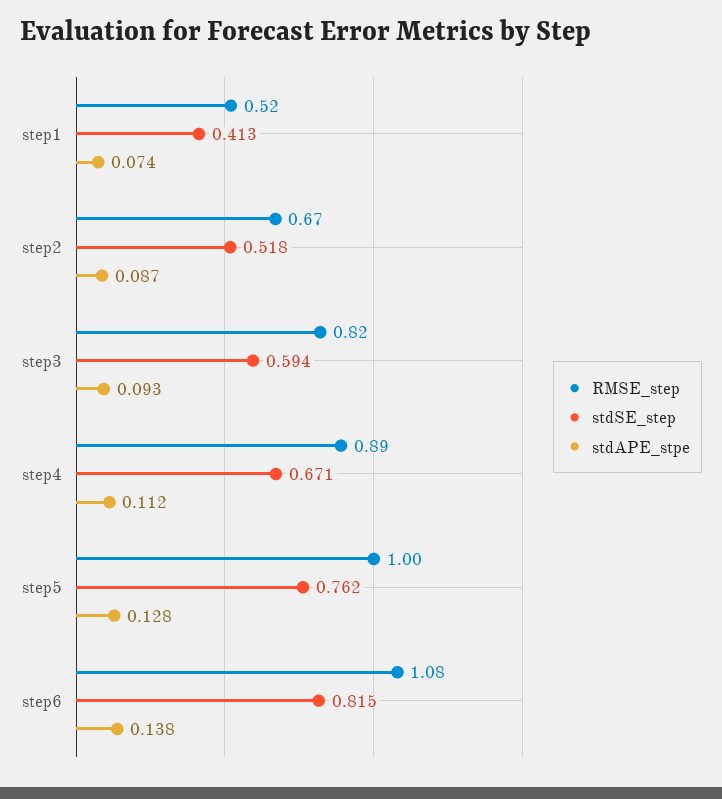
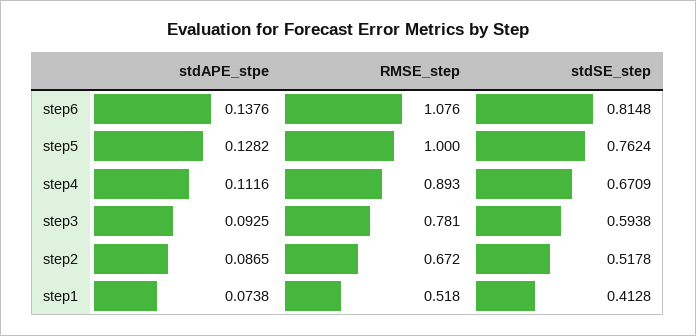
RMSE_step, step3: 0.82 -> 0.781

